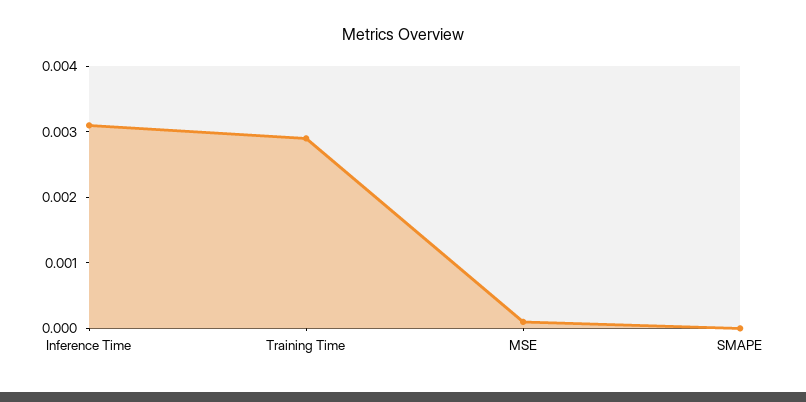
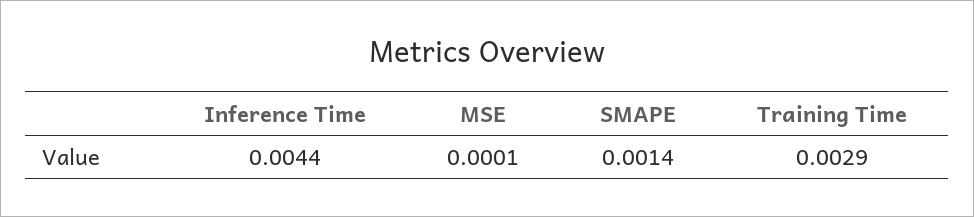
Inference Time: 0.003 -> 0.0044
SMAPE: 0 -> 0.0014

